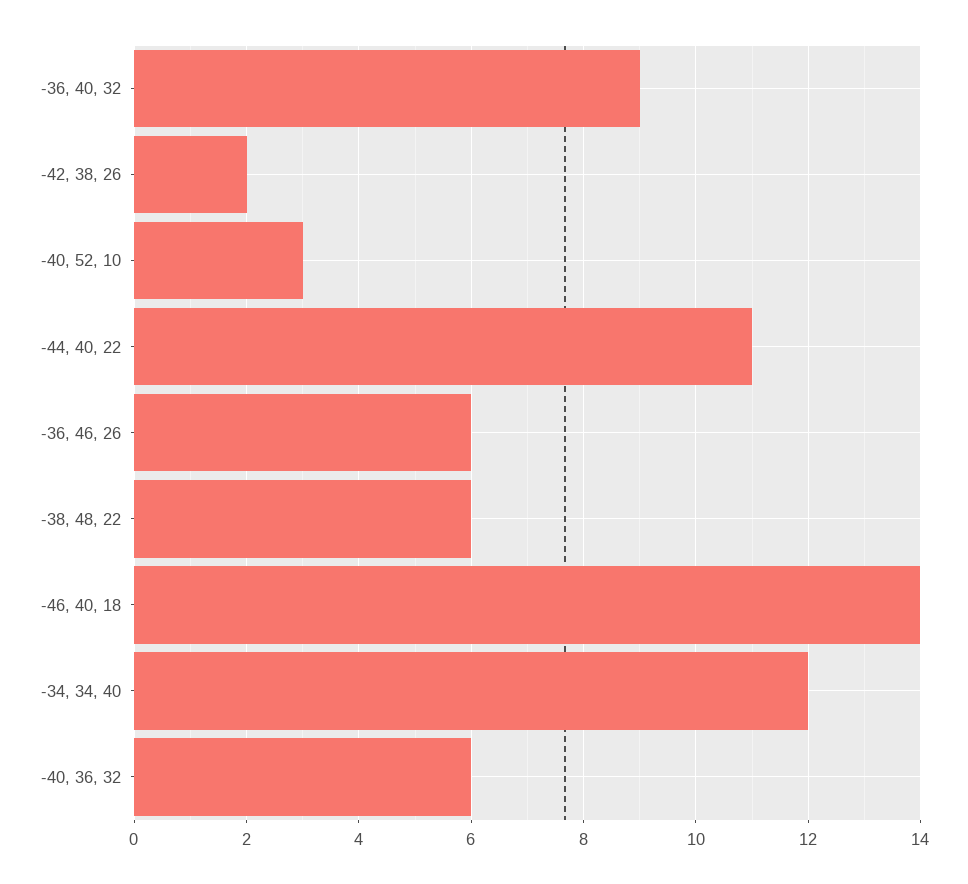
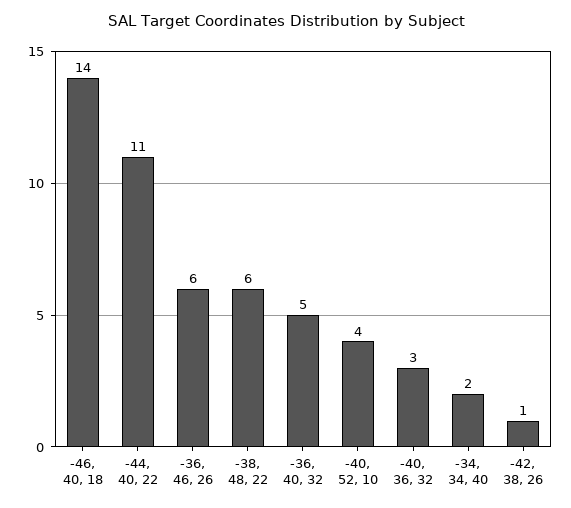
-36, 40, 32: 9 -> 5
-42, 38, 26: 2 -> 1
-40, 52, 10: 3 -> 4
-34, 34, 40: 12 -> 2
-40, 36, 32: 6 -> 3

